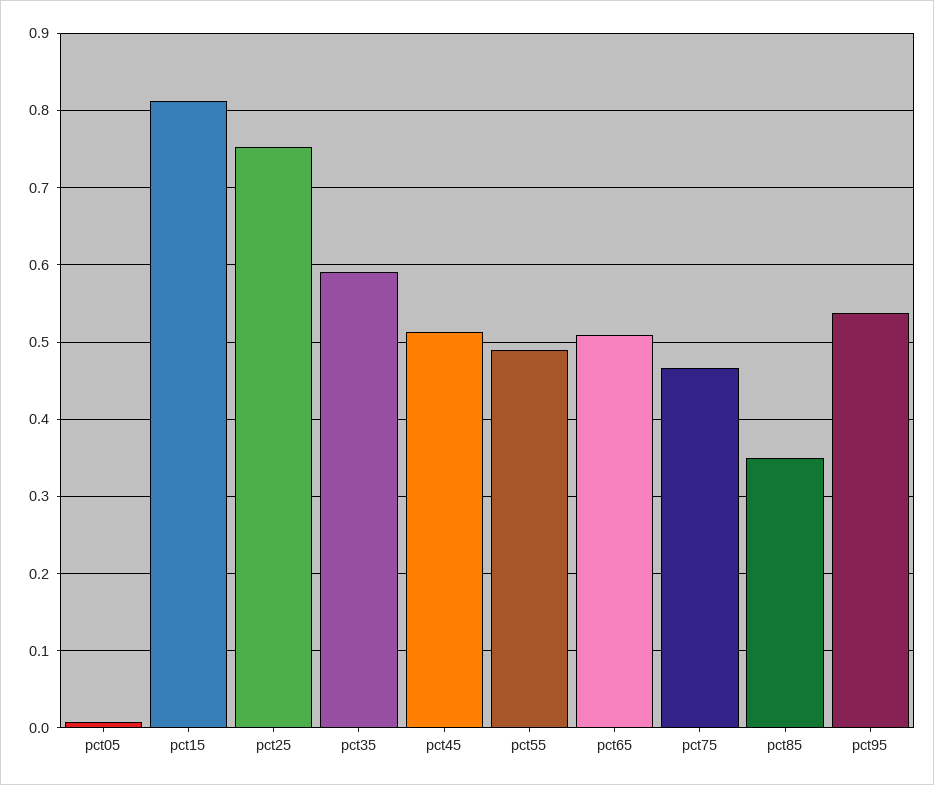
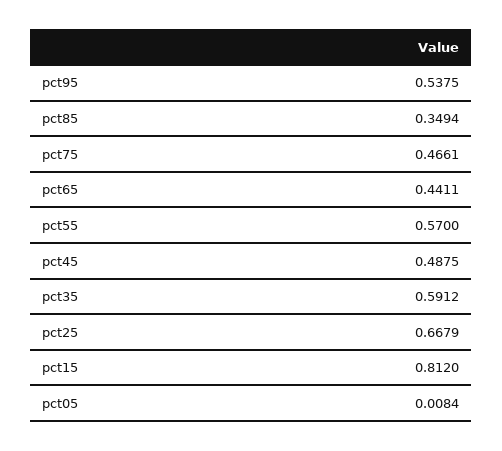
pct25: 0.75 -> 0.6679
pct45: 0.51 -> 0.4875
pct55: 0.49 -> 0.57
pct65: 0.51 -> 0.4411

